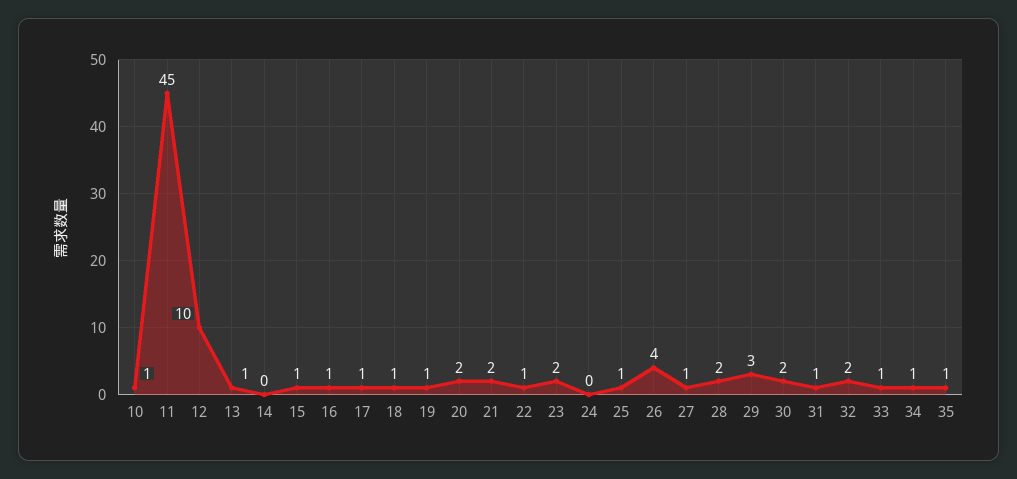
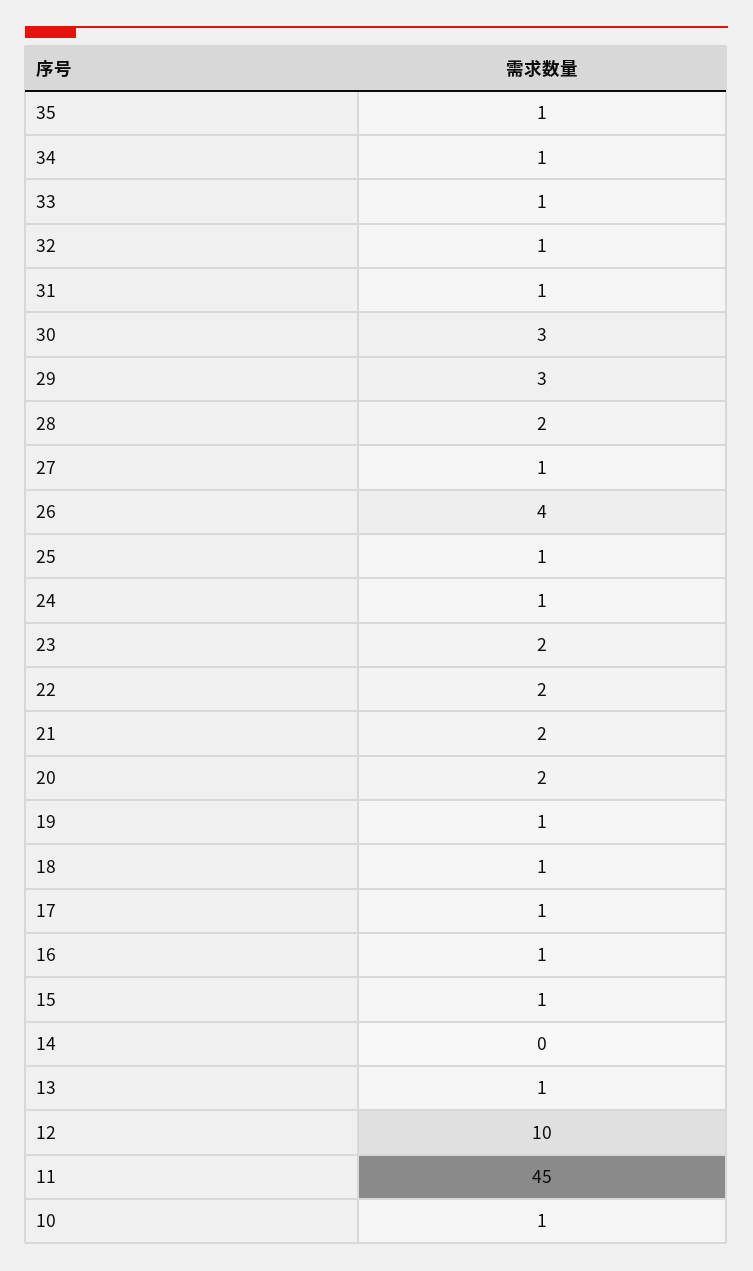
22: 1 -> 2
24: 0 -> 1
30: 2 -> 3
32: 2 -> 1

